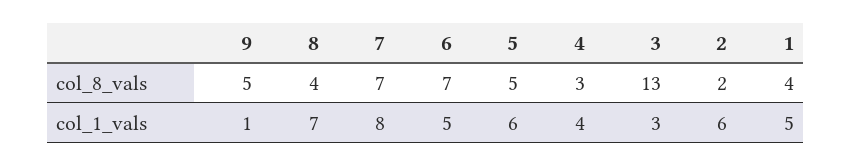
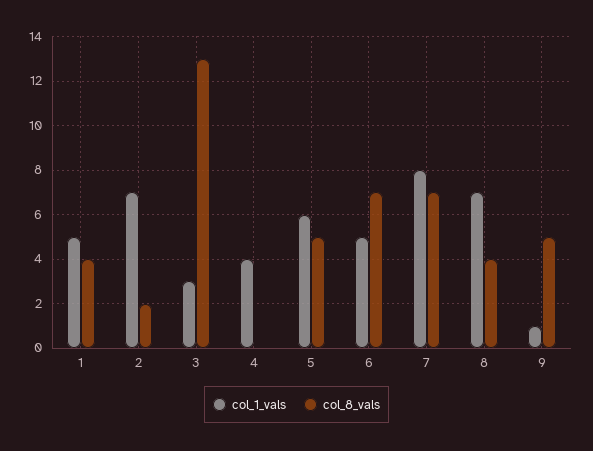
col_8_vals, 4: 3 -> 0
col_1_vals, 2: 6 -> 7

